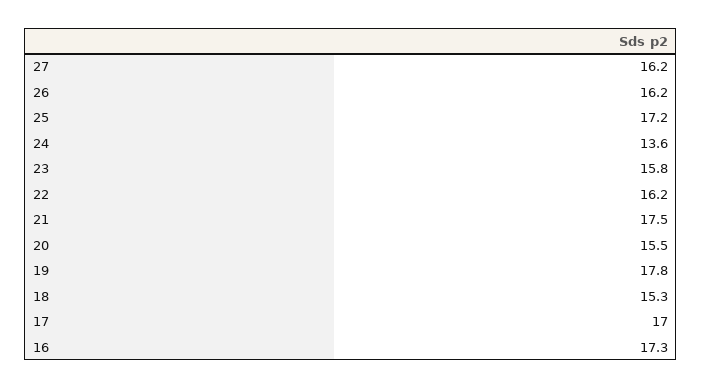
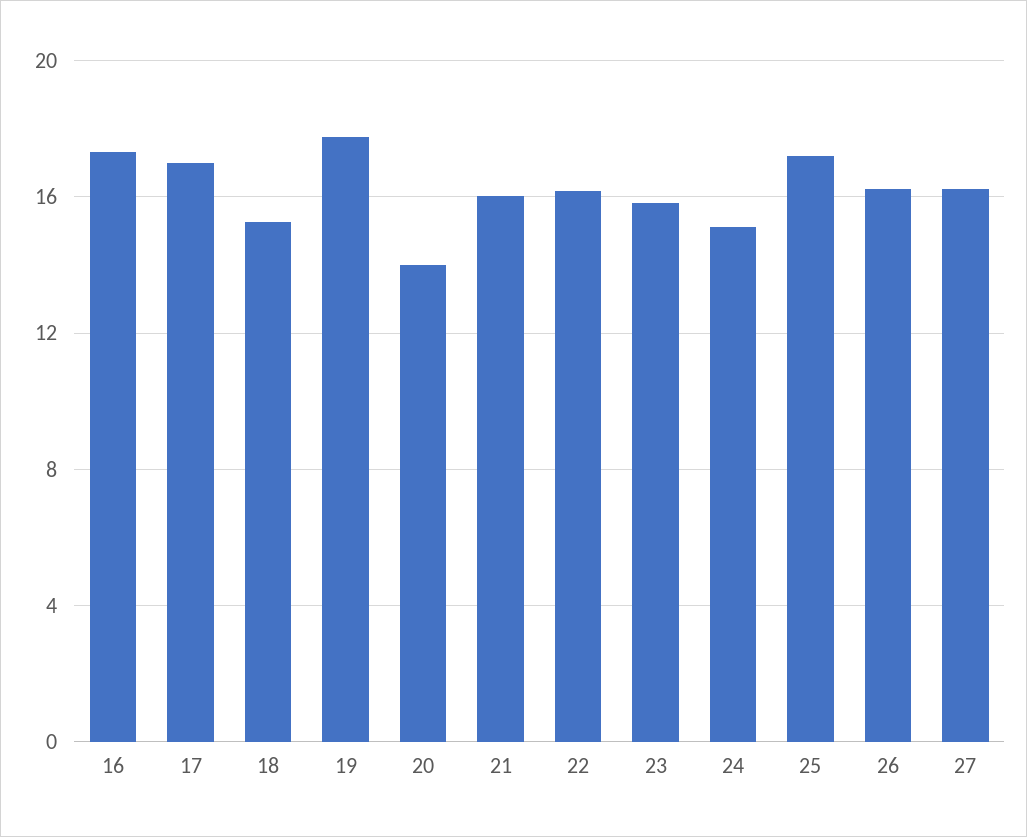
24: 13.6 -> 15
21: 17.5 -> 16
20: 15.5 -> 14

